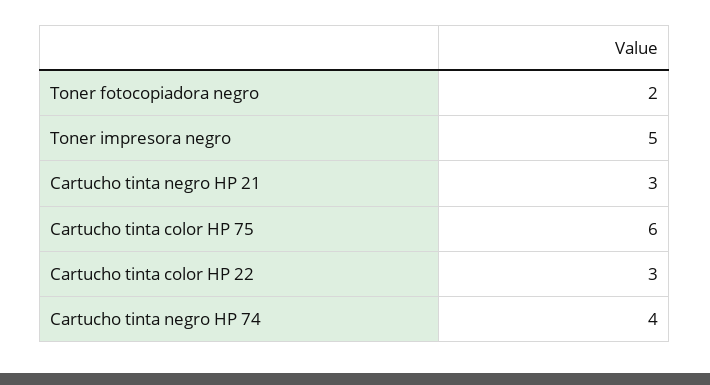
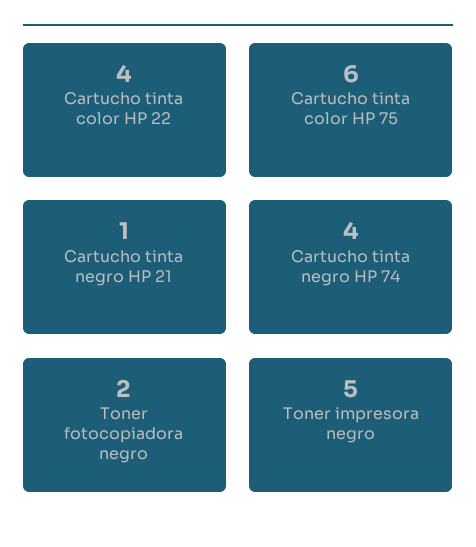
Cartucho tinta negro HP 21: 3 -> 1
Cartucho tinta color HP 22: 3 -> 4

